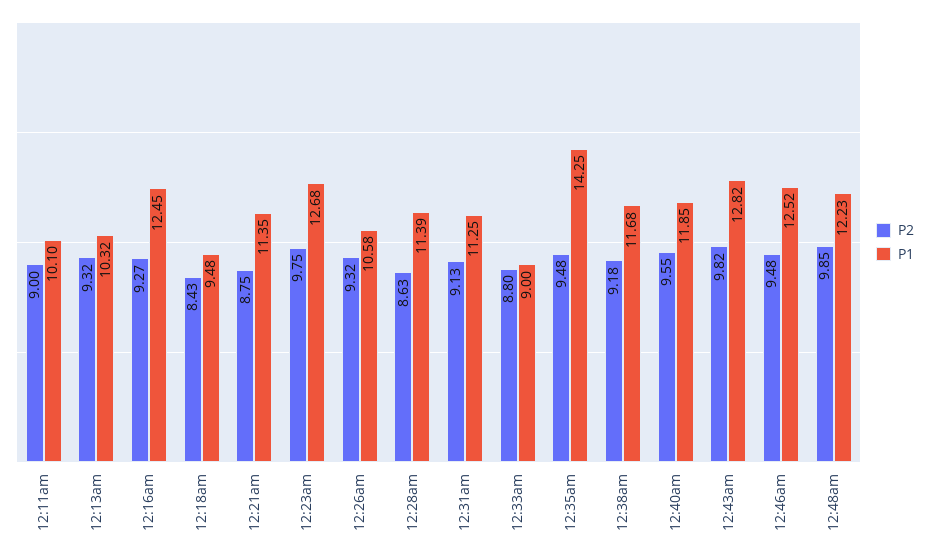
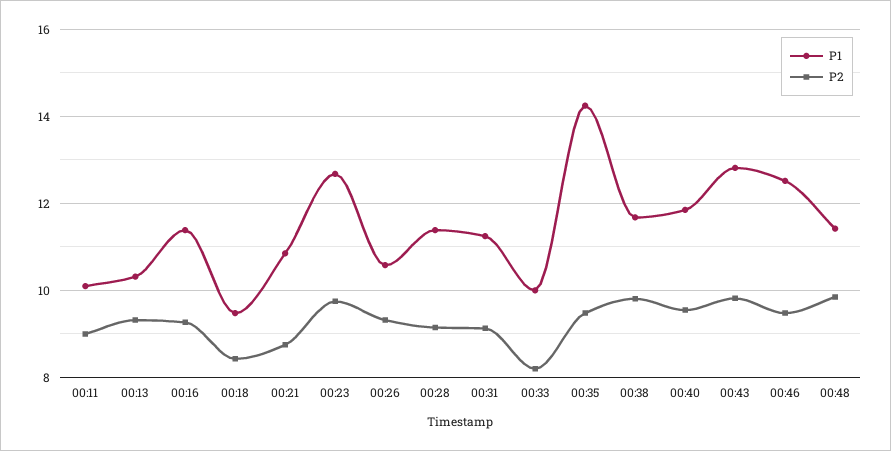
P1, 12:16am: 12.45 -> 11.4
P1, 12:21am: 11.35 -> 10.8
P2, 12:28am: 8.63 -> 9.2
P2, 12:33am: 8.8 -> 8.2
P1, 12:33am: 9 -> 10
P2, 12:38am: 9.18 -> 9.8
P1, 12:48am: 12.23 -> 11.4

